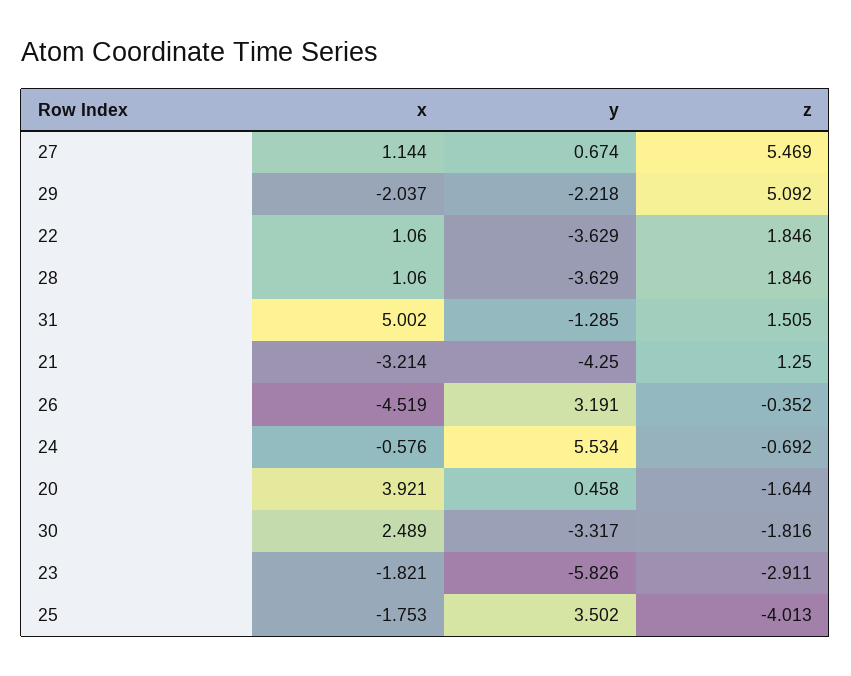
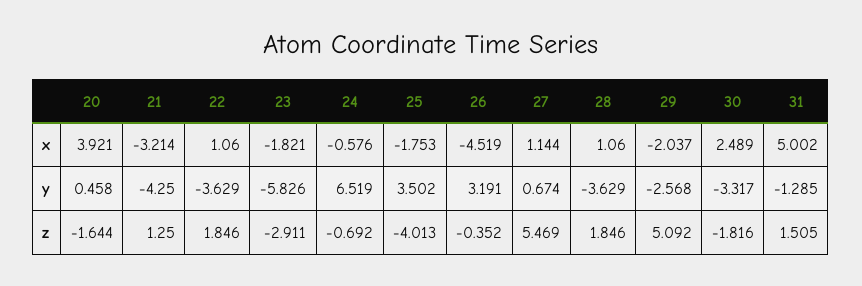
y, 29: -2.218 -> -2.568
y, 24: 5.534 -> 6.519

